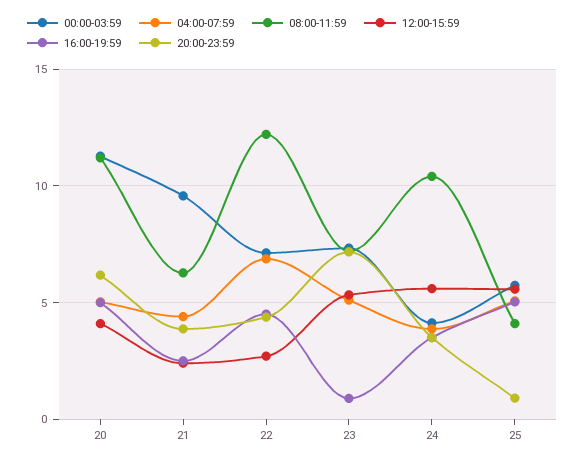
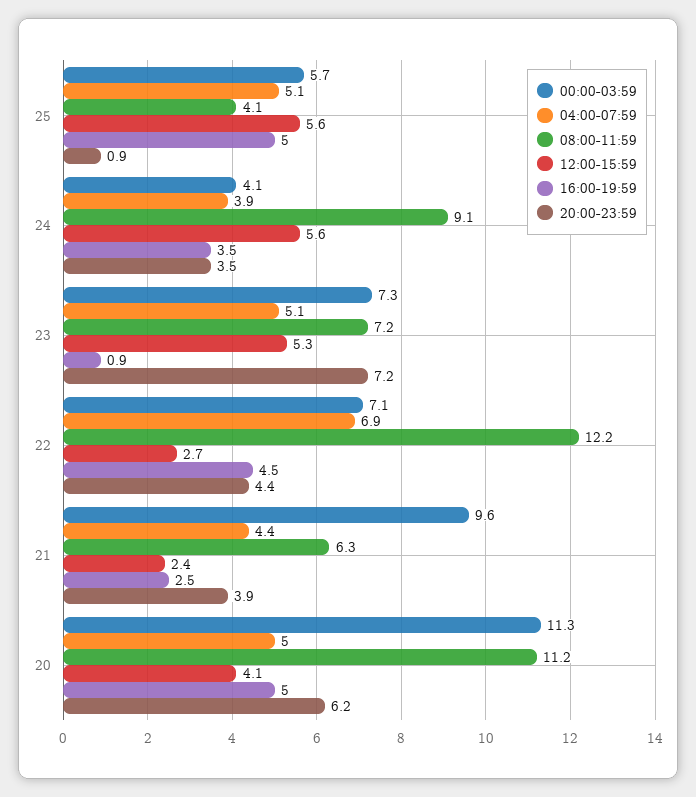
08:00-11:59, 24: 10.5 -> 9.1

